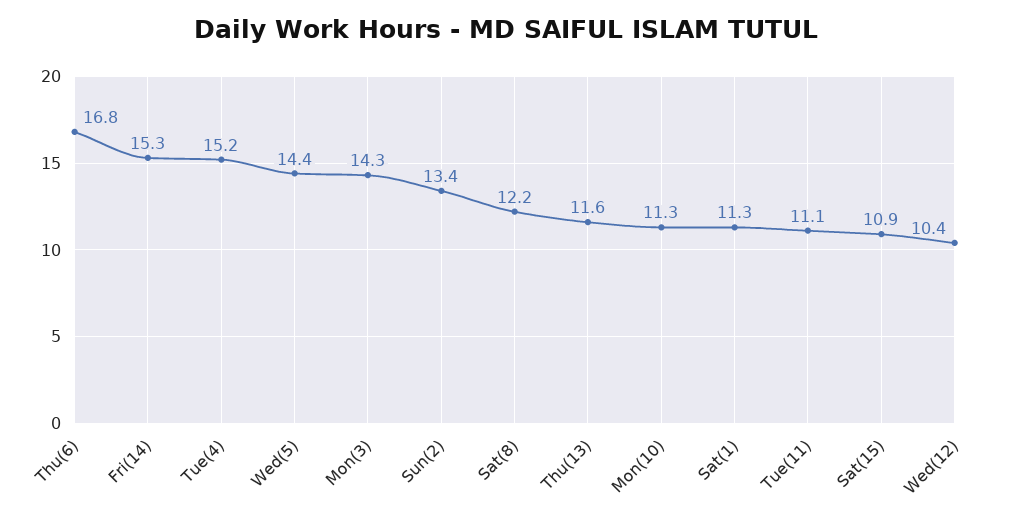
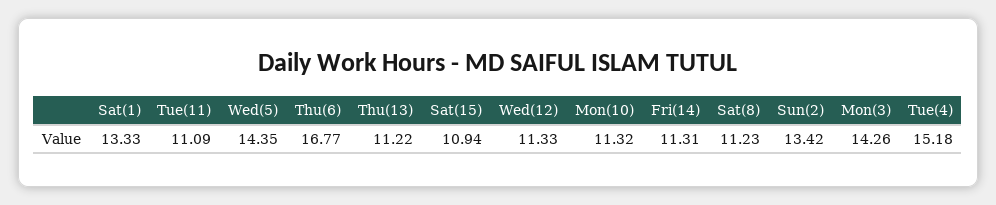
Fri(14): 15.3 -> 11.31
Sat(8): 12.2 -> 11.23
Thu(13): 11.6 -> 11.22
Sat(1): 11.3 -> 13.33
Wed(12): 10.4 -> 11.33

